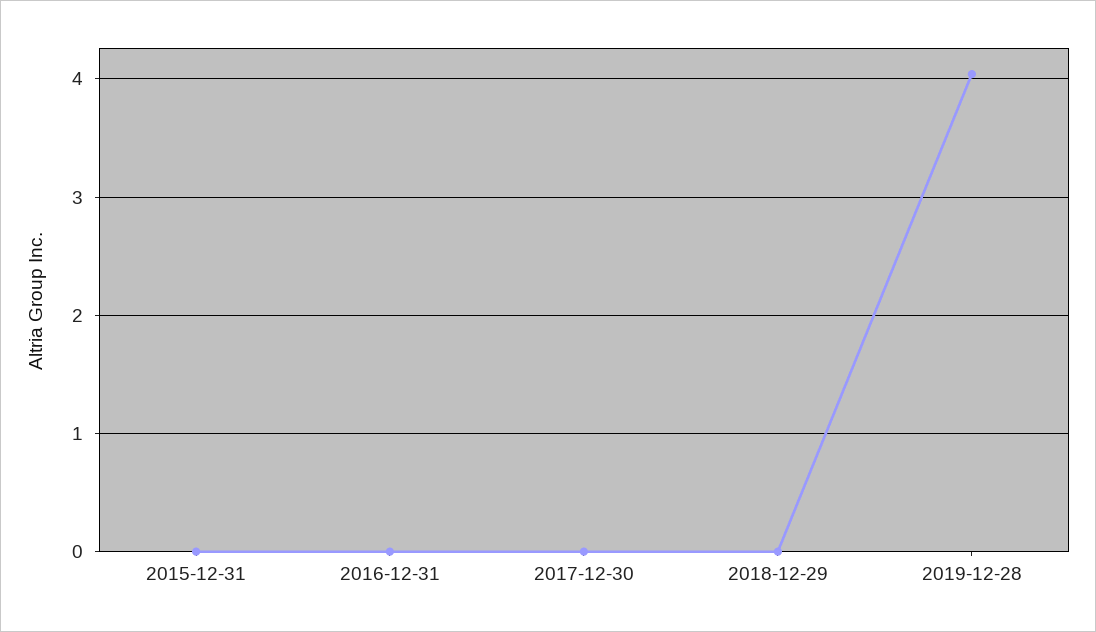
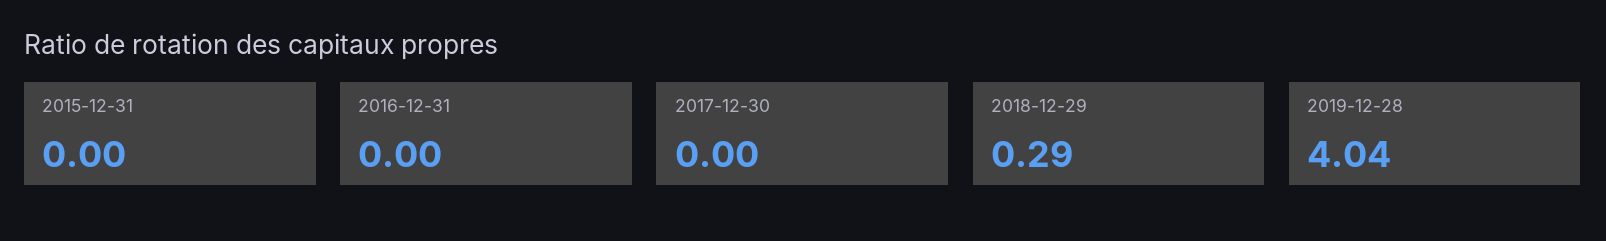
2018-12-29: 0 -> 0.29

